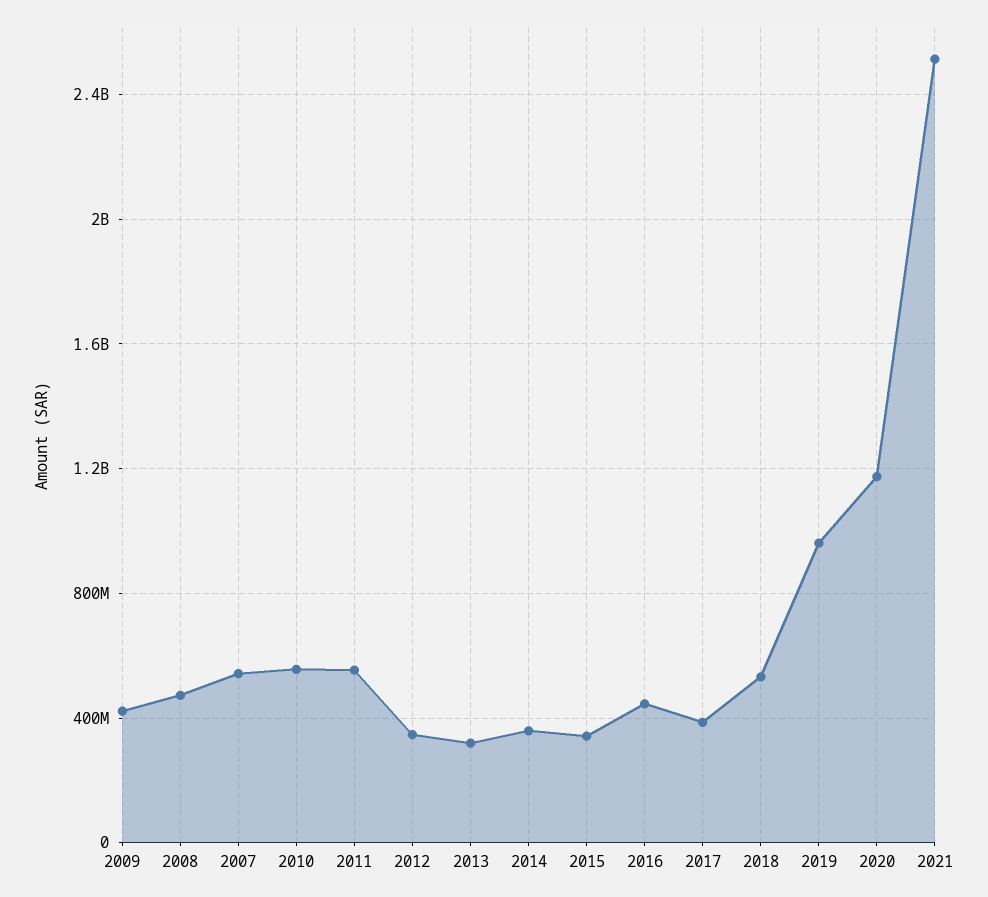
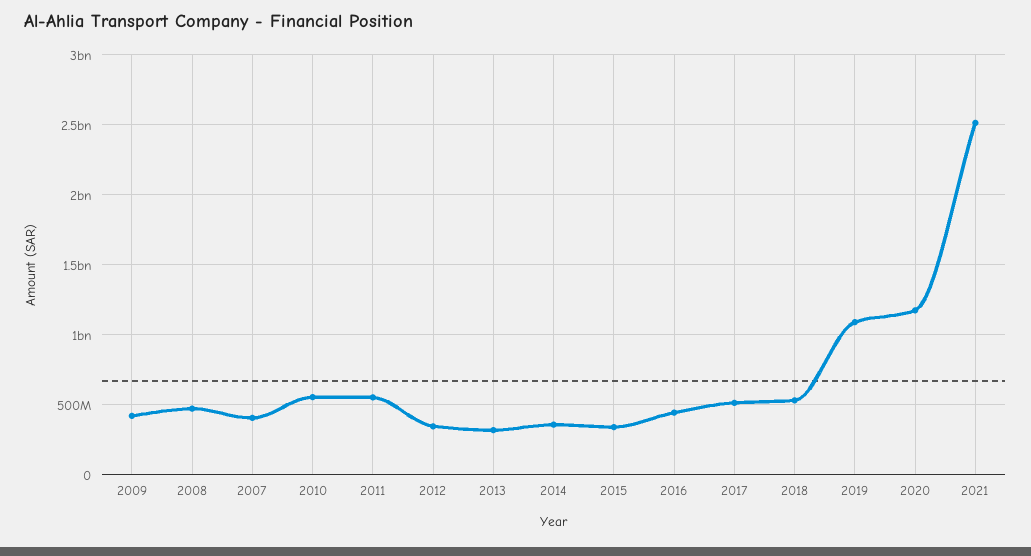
2007: 550000000 -> 400000000
2017: 400000000 -> 500000000
2019: 950000000 -> 1100000000

